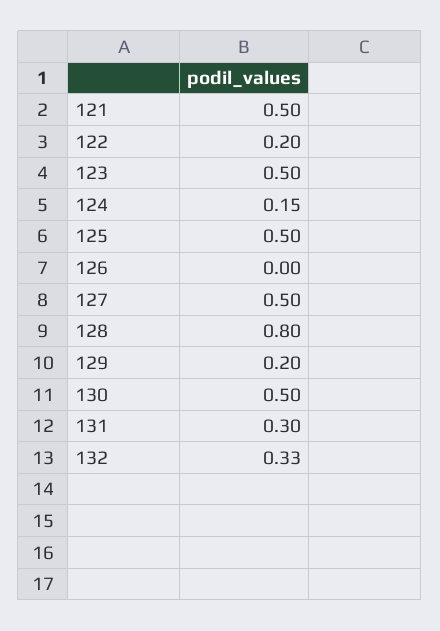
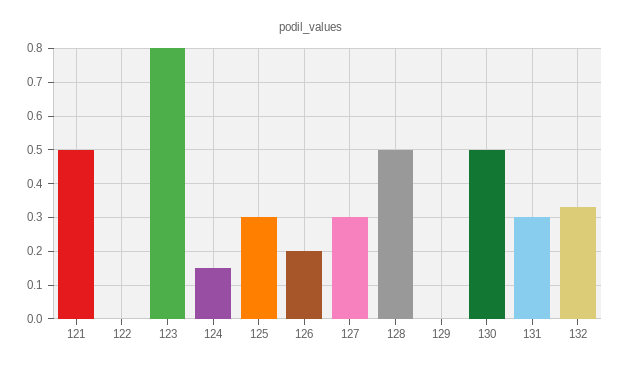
122: 0.2 -> 0
123: 0.5 -> 0.8
125: 0.5 -> 0.3
126: 0 -> 0.2
127: 0.5 -> 0.3
128: 0.8 -> 0.5
129: 0.2 -> 0

